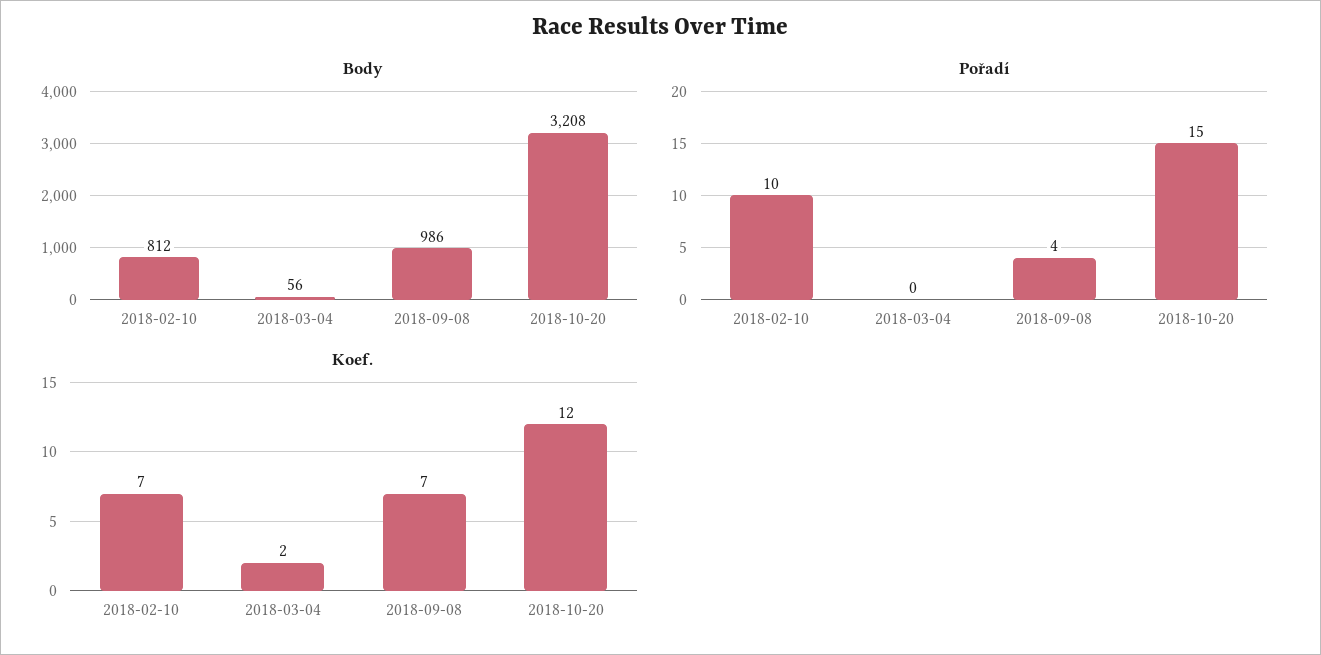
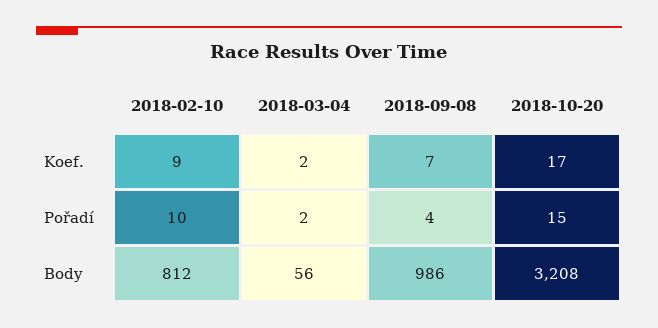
Pořadí, 2018-03-04: 0 -> 2
Koef., 2018-02-10: 7 -> 9
Koef., 2018-10-20: 12 -> 17

